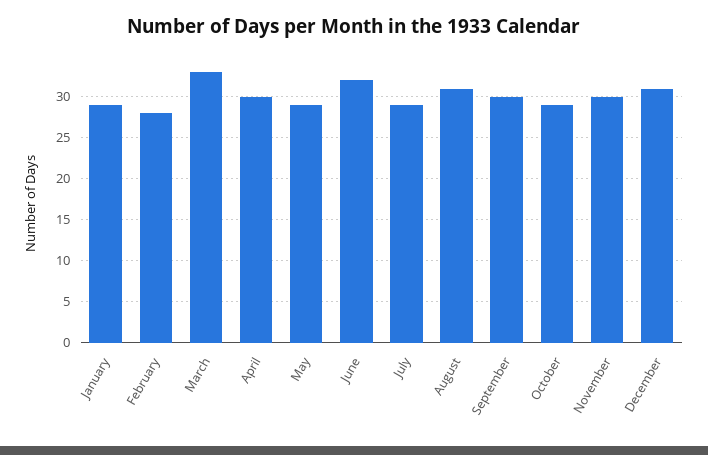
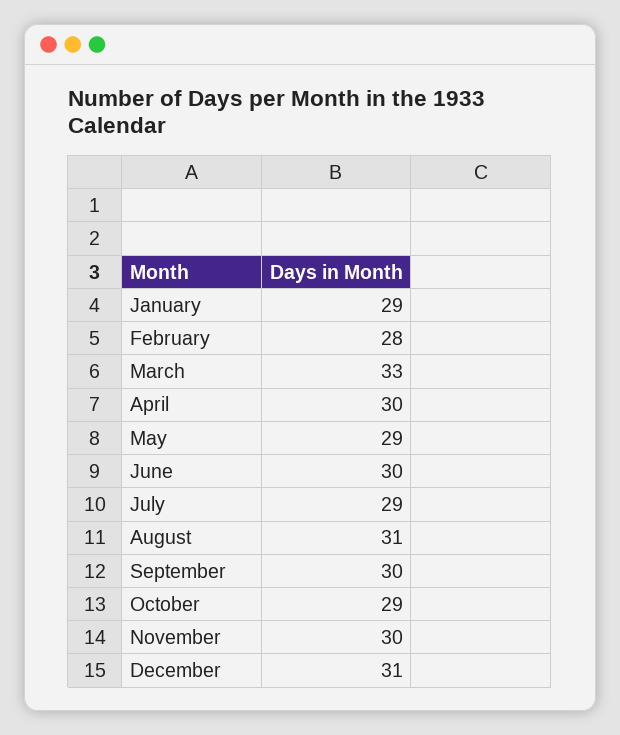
June: 32 -> 30

